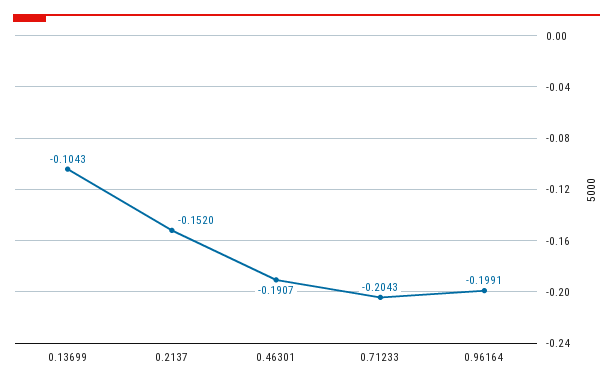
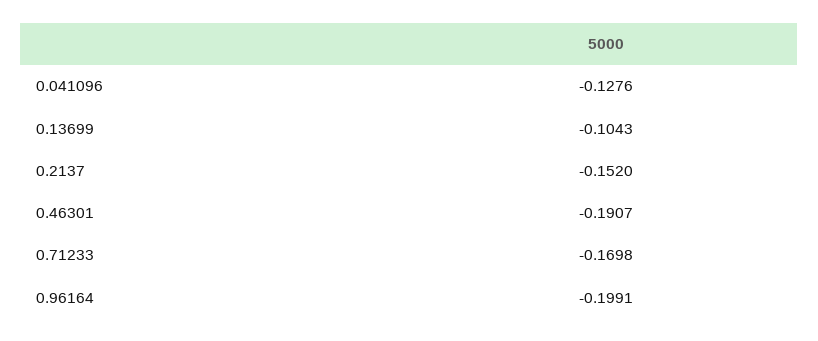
0.71233: -0.2043 -> -0.1698
0.041096: none -> -0.1276

